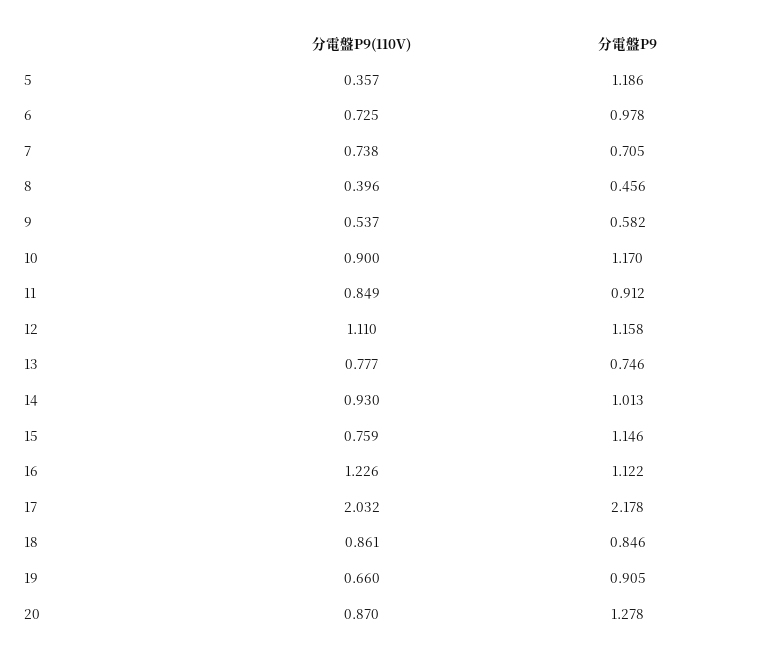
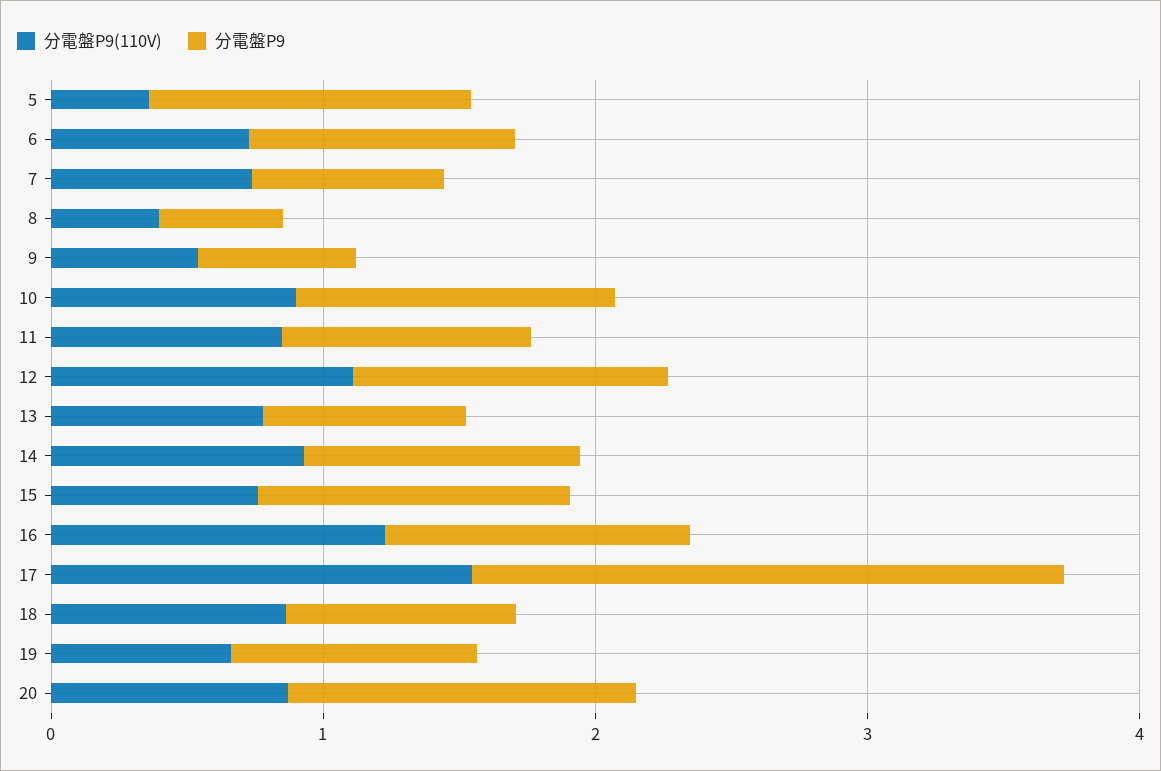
分電盤P9(110V), 17: 2.032 -> 1.6

